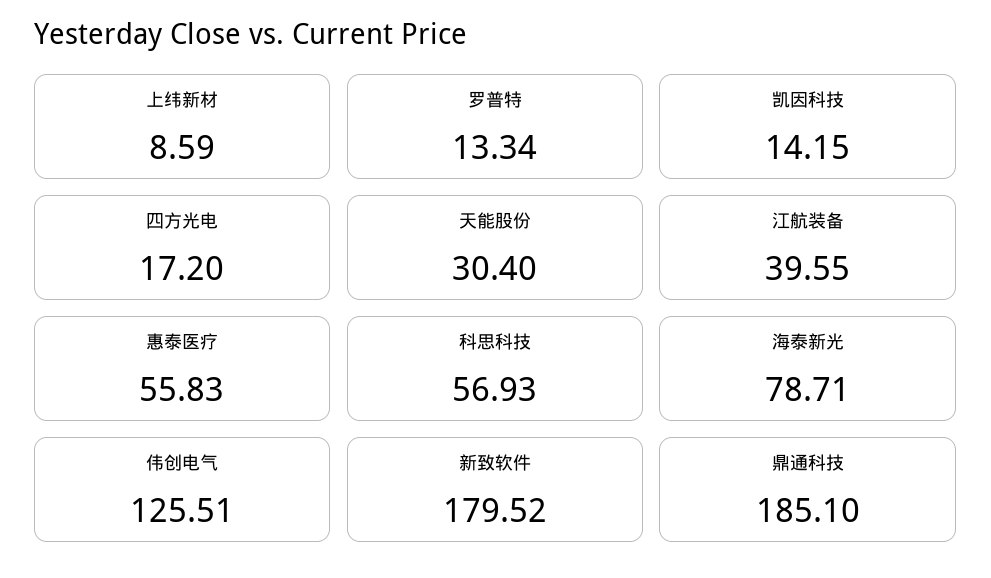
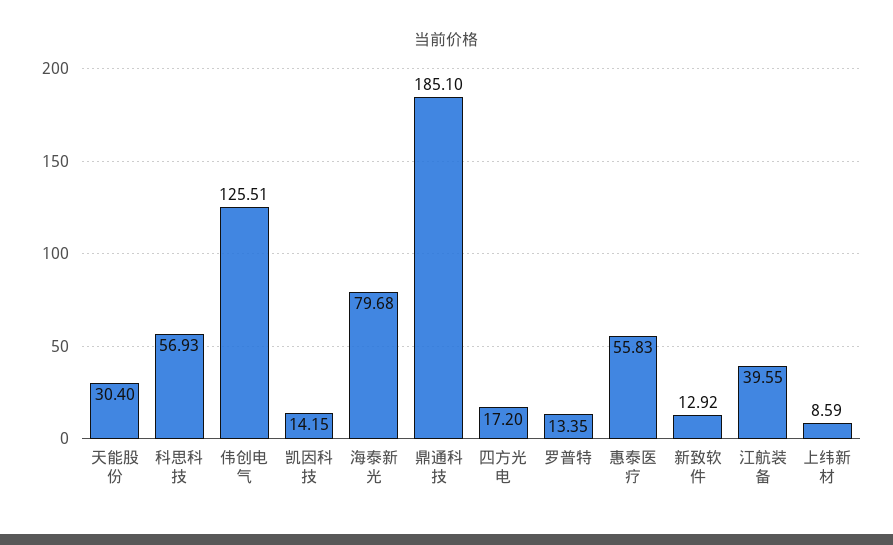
罗普特: 13.34 -> 13.35
海泰新光: 78.71 -> 79.68
新致软件: 179.52 -> 12.92

